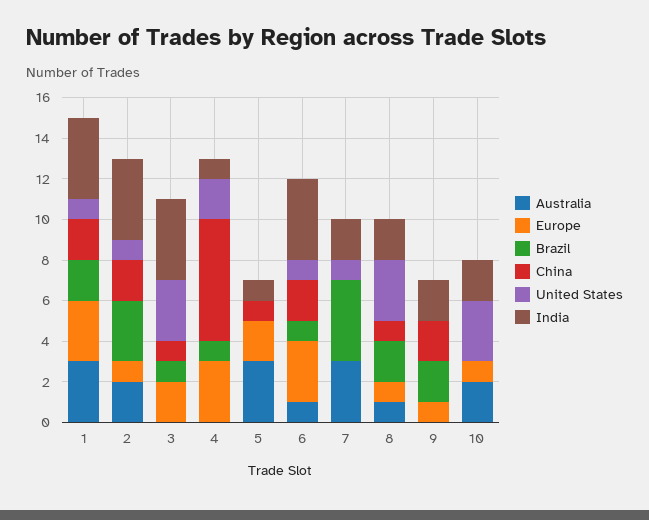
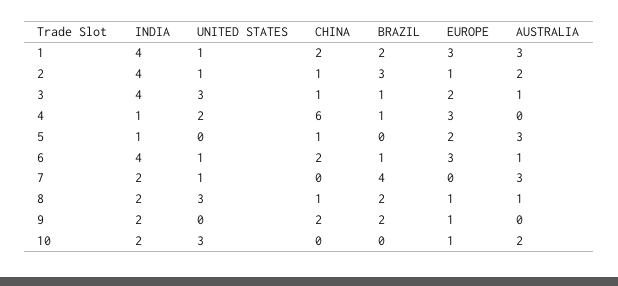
China, 2: 2 -> 1
Australia, 3: 0 -> 1

